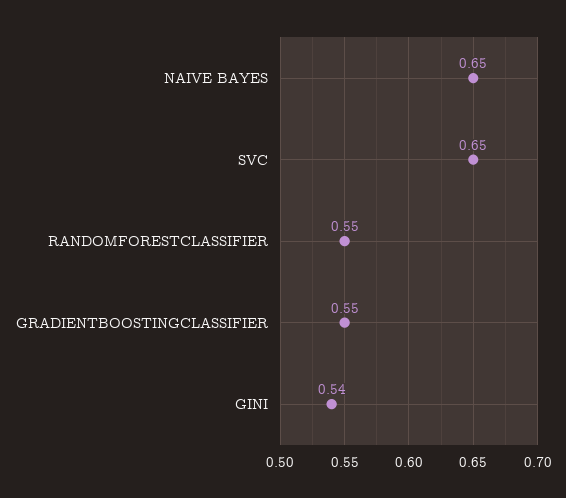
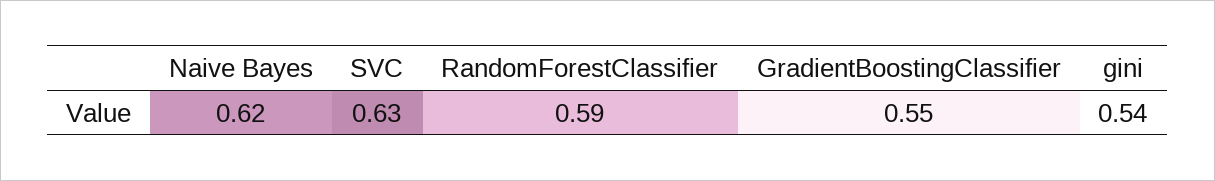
NAIVE BAYES: 0.65 -> 0.62
SVC: 0.65 -> 0.63
RANDOMFORESTCLASSIFIER: 0.55 -> 0.59

